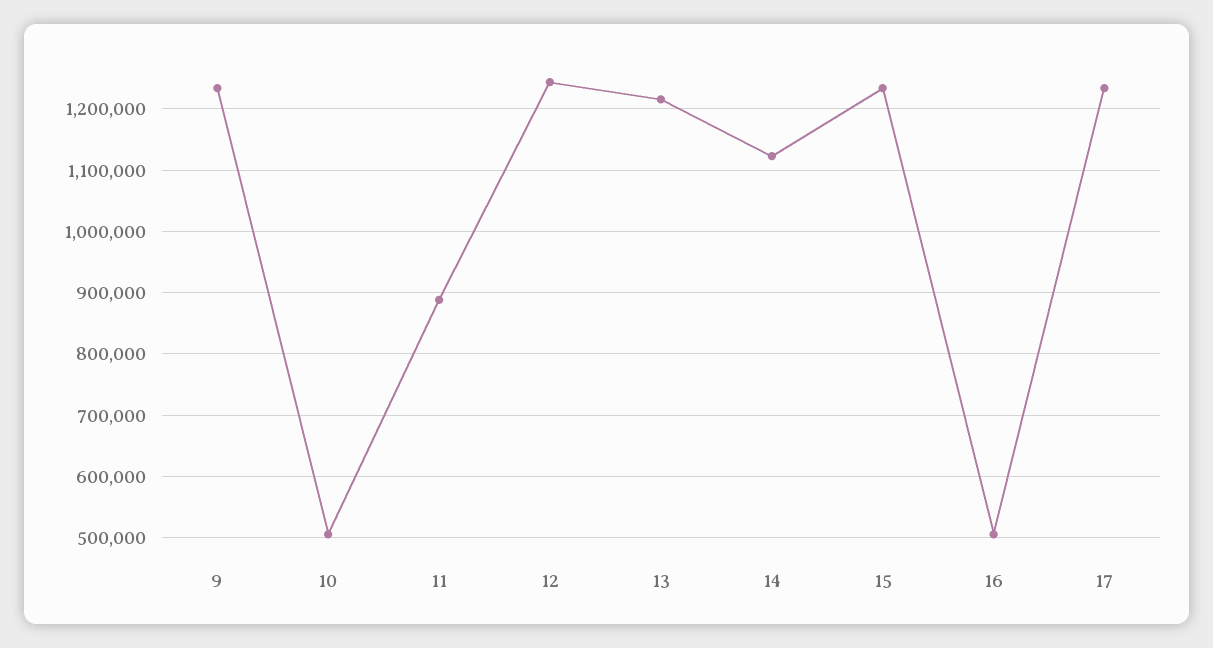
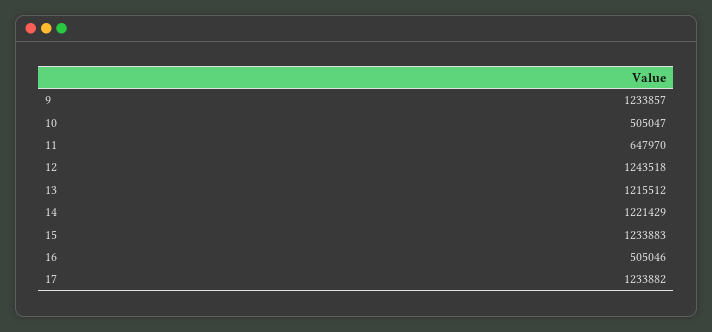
11: 890000 -> 647970
14: 1120000 -> 1221429

